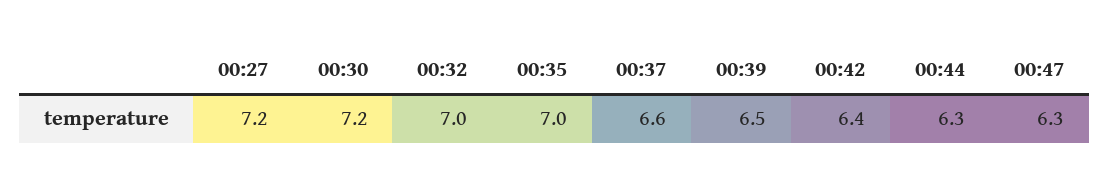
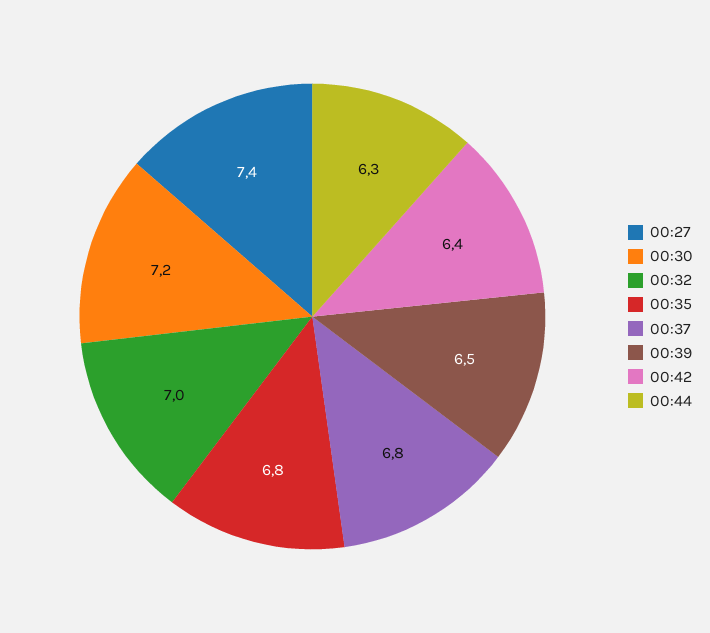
00:27: 7.2 -> 7.4
00:35: 7 -> 6.8
00:37: 6.6 -> 6.8
00:47: 6.3 -> none

